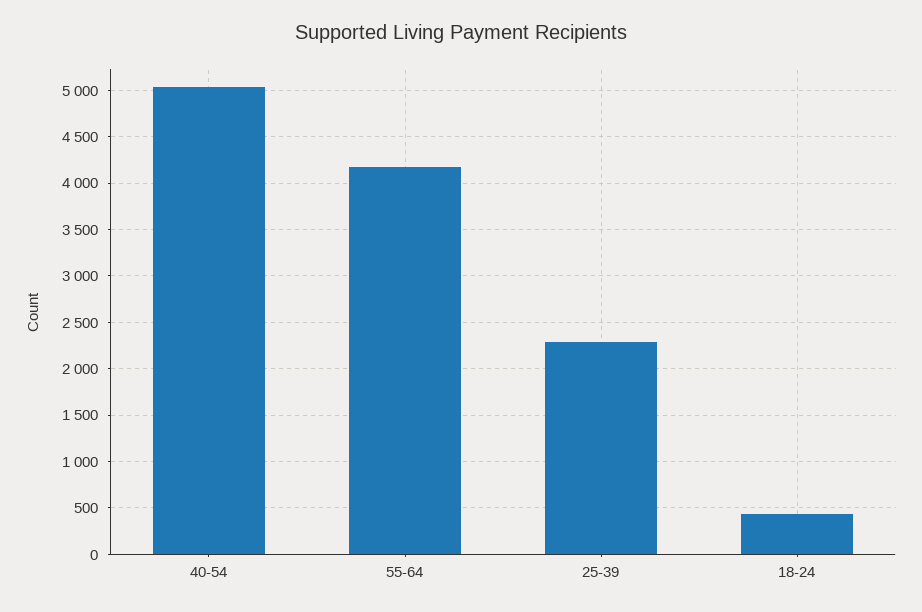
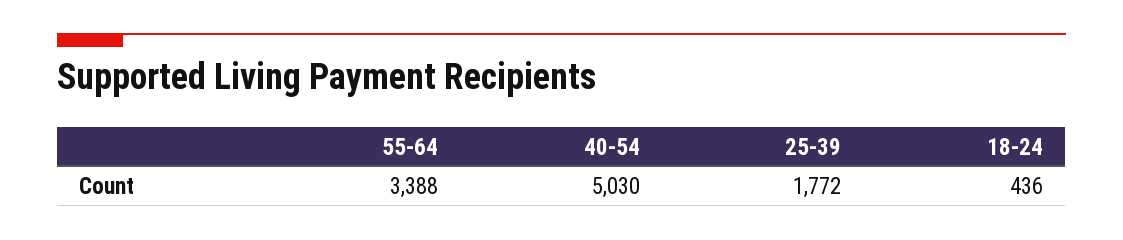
55-64: 4200 -> 3388
25-39: 2300 -> 1772

